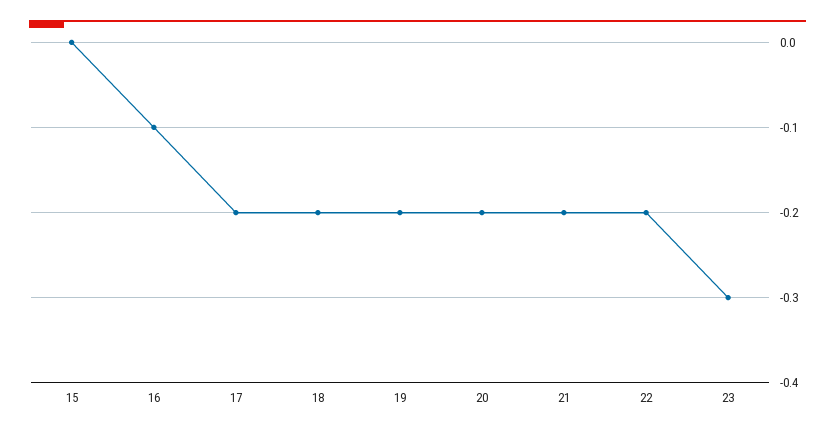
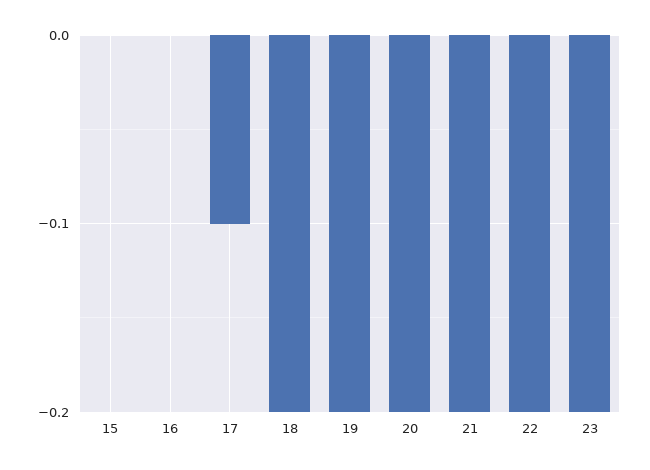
16: -0.1 -> 0
17: -0.2 -> -0.1
23: -0.3 -> -0.2

